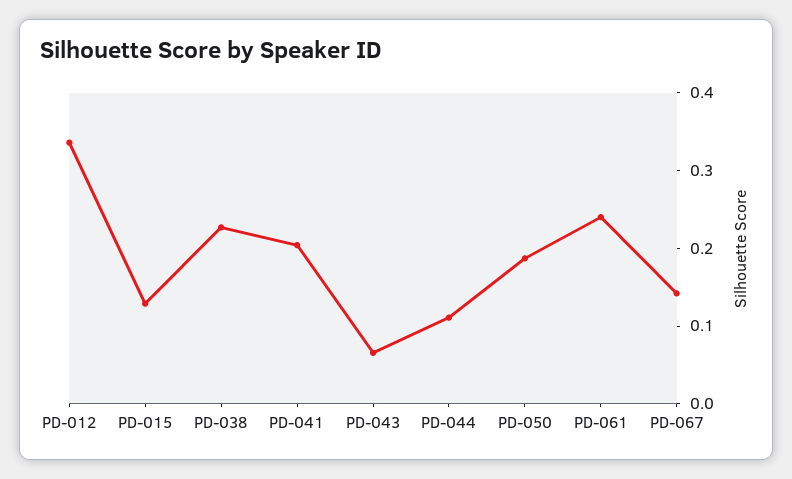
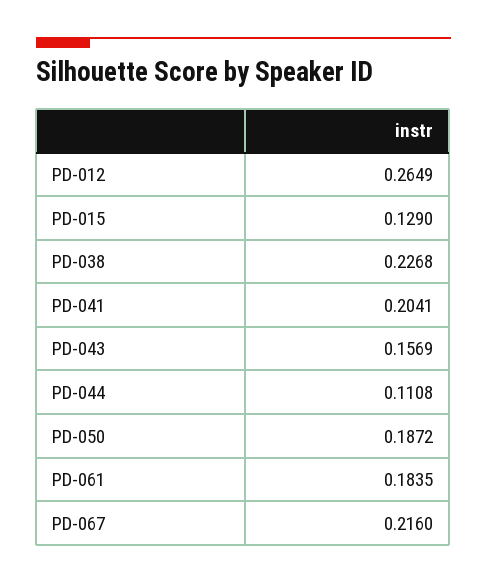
PD-012: 0.34 -> 0.2649
PD-043: 0.06 -> 0.1569
PD-061: 0.24 -> 0.1835
PD-067: 0.14 -> 0.216

